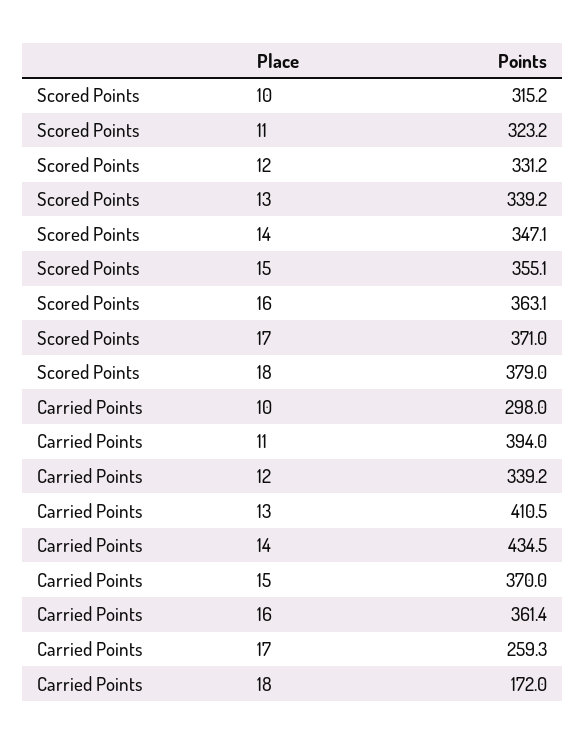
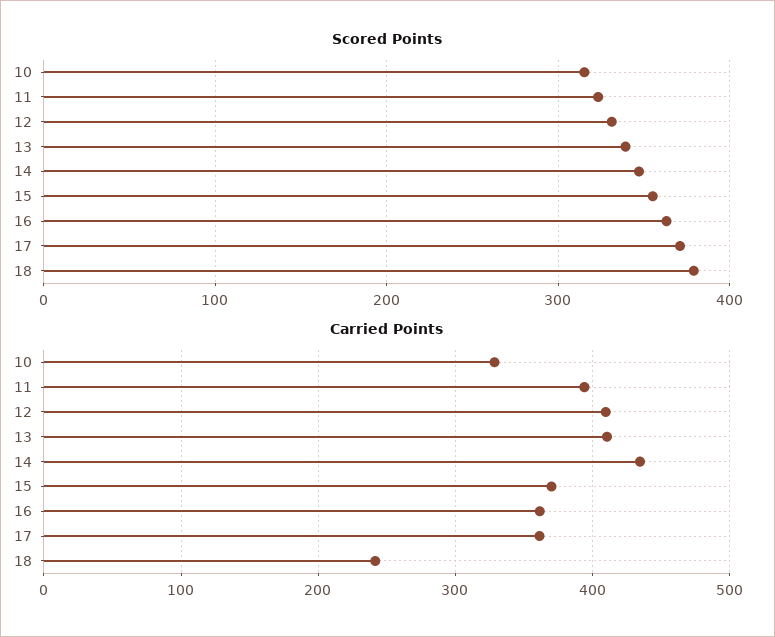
Carried Points, 10: 298 -> 330
Carried Points, 12: 339.2 -> 410
Carried Points, 17: 259.3 -> 360
Carried Points, 18: 172 -> 240

